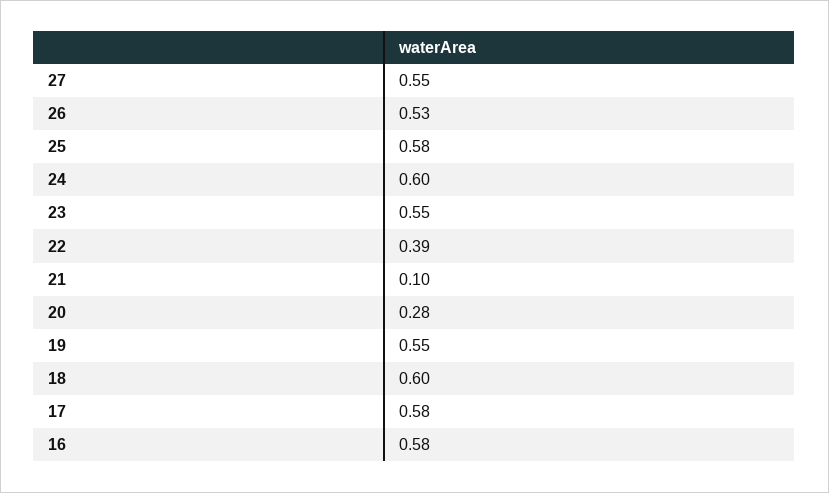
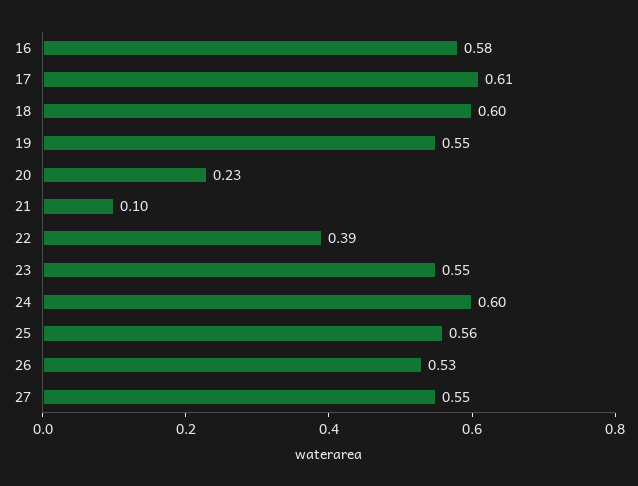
25: 0.58 -> 0.56
20: 0.28 -> 0.23
17: 0.58 -> 0.61

